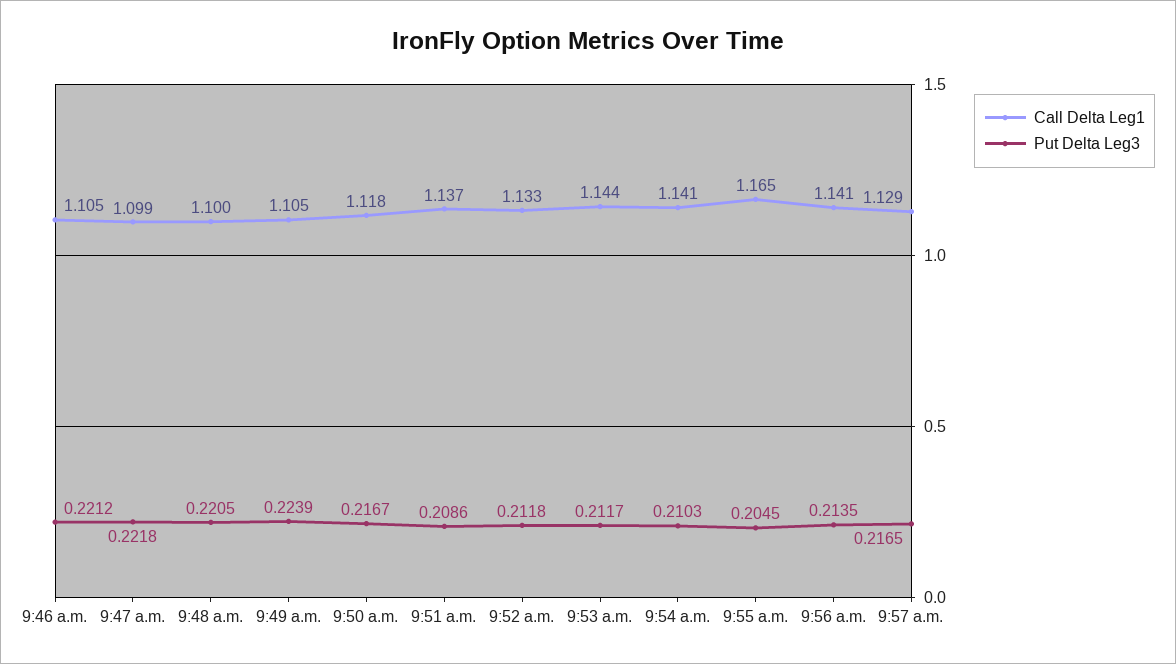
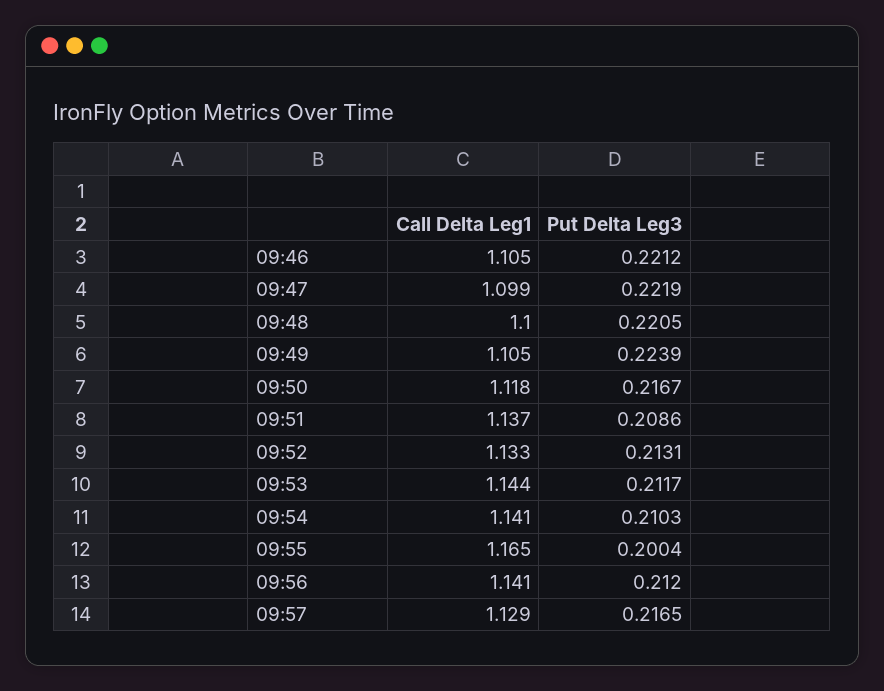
Put Delta Leg3, 9:47 a.m.: 0.2218 -> 0.2219
Put Delta Leg3, 9:52 a.m.: 0.2118 -> 0.2131
Put Delta Leg3, 9:55 a.m.: 0.2045 -> 0.2004
Put Delta Leg3, 9:56 a.m.: 0.2135 -> 0.212

